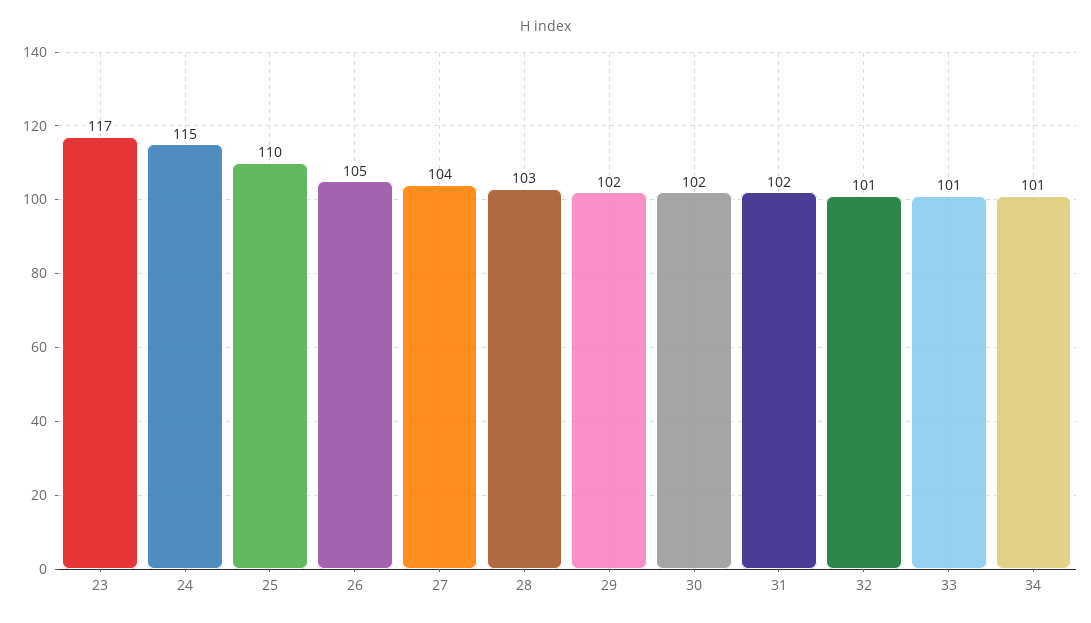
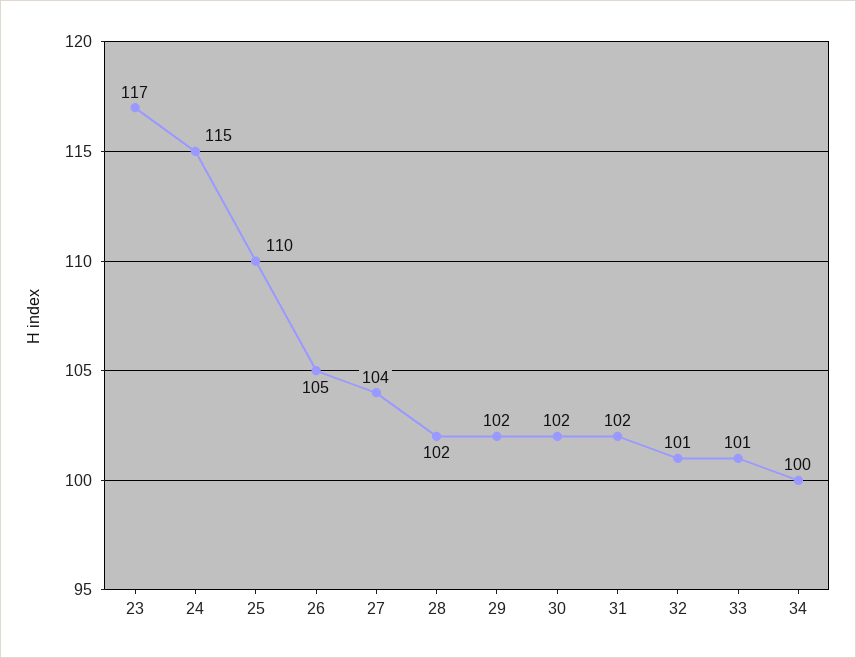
28: 103 -> 102
34: 101 -> 100

